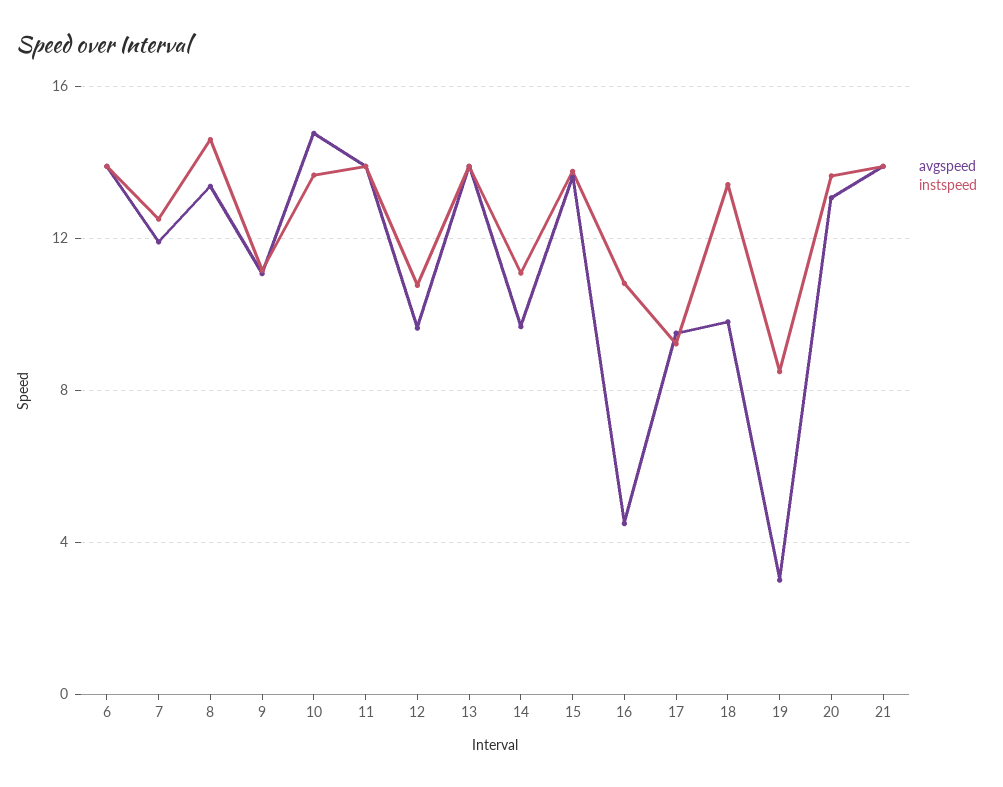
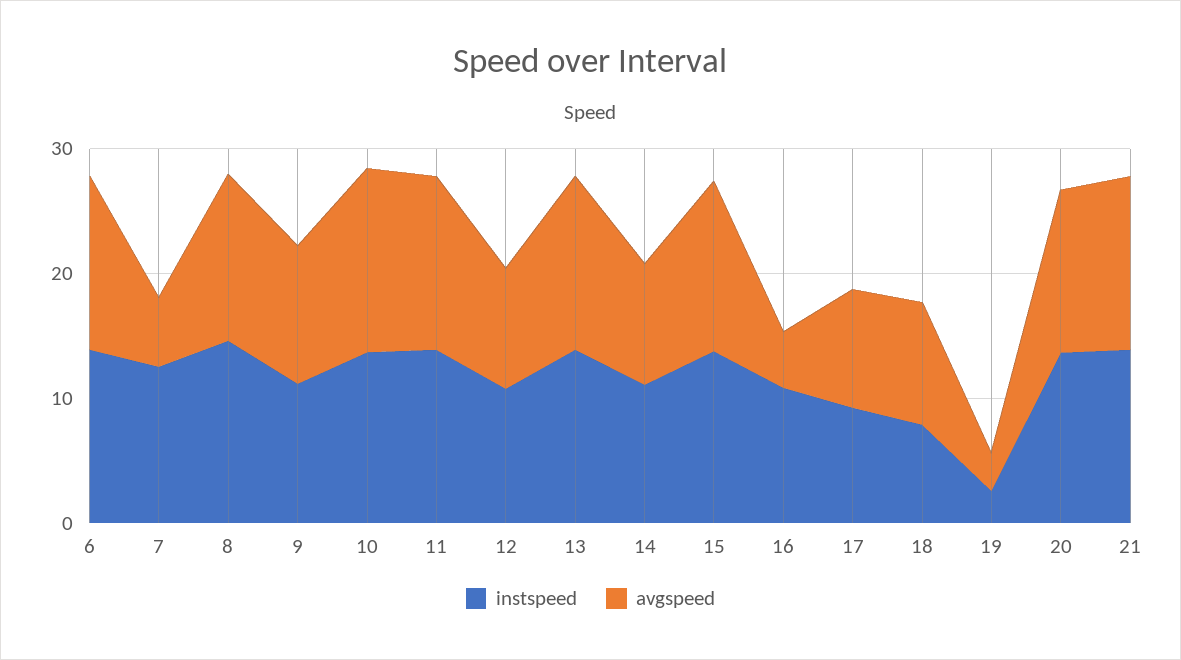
avgspeed, 7: 12 -> 6
instspeed, 18: 13.5 -> 8
instspeed, 19: 8.5 -> 2

